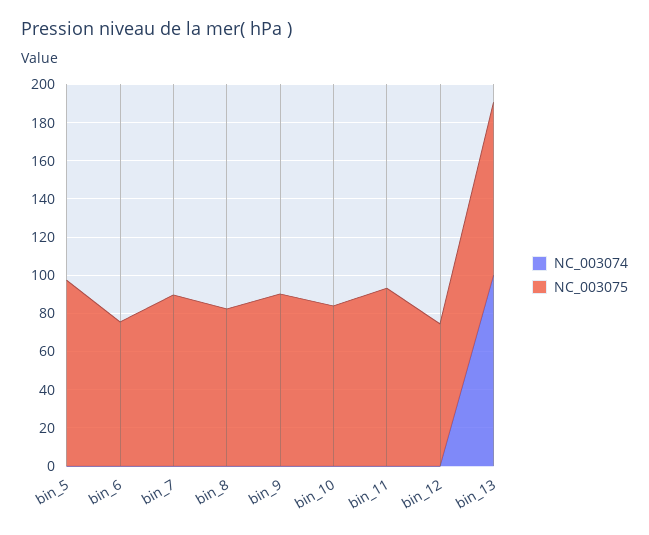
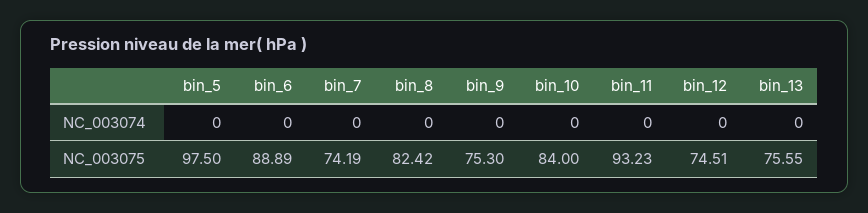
NC_003075, bin_6: 75 -> 88.89
NC_003075, bin_7: 90 -> 74.19
NC_003075, bin_9: 90 -> 75.3
NC_003074, bin_13: 100 -> 0
NC_003075, bin_13: 90 -> 75.55

